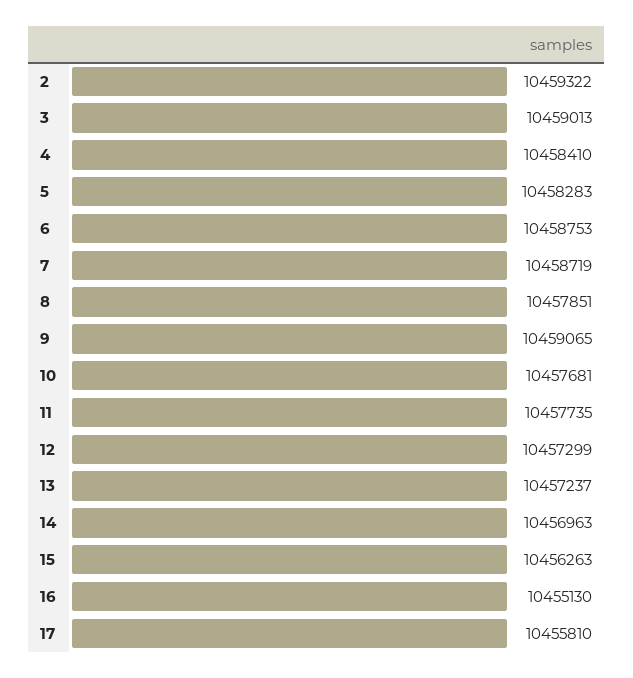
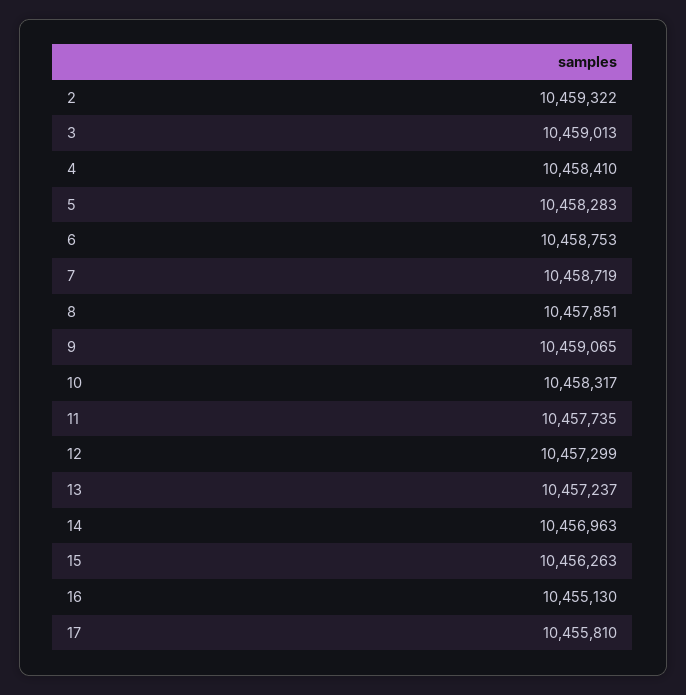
10: 10457681 -> 10458317

